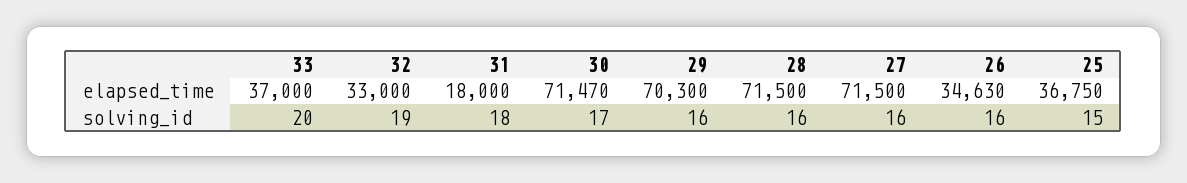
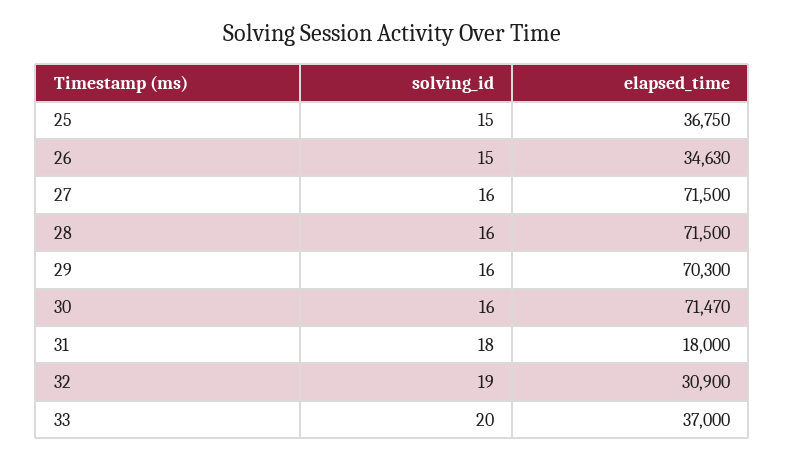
32, elapsed_time: 33000 -> 30900
30, solving_id: 17 -> 16
26, solving_id: 16 -> 15

